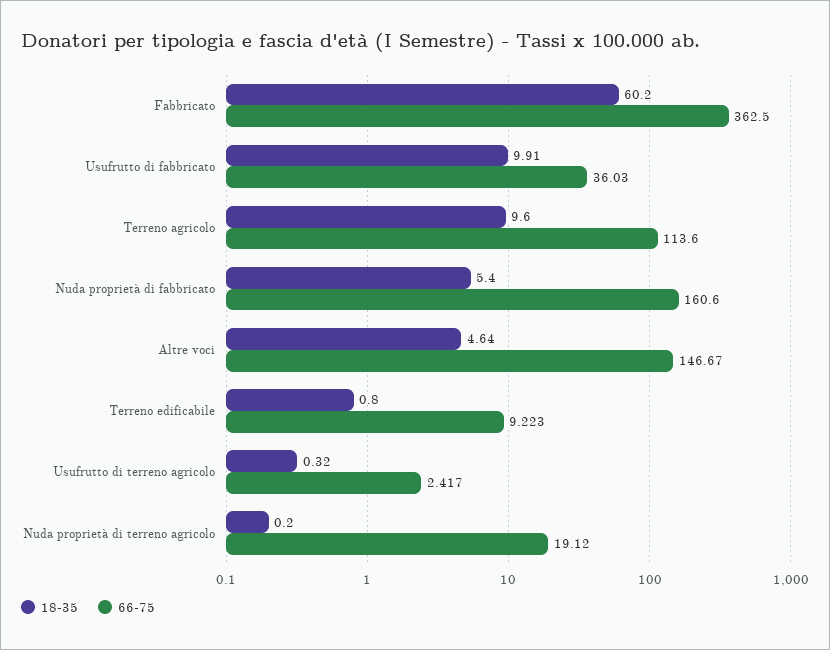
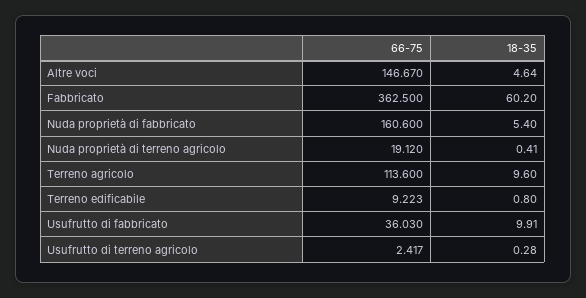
18-35, Usufrutto di terreno agricolo: 0.32 -> 0.28
18-35, Nuda proprietà di terreno agricolo: 0.2 -> 0.41

